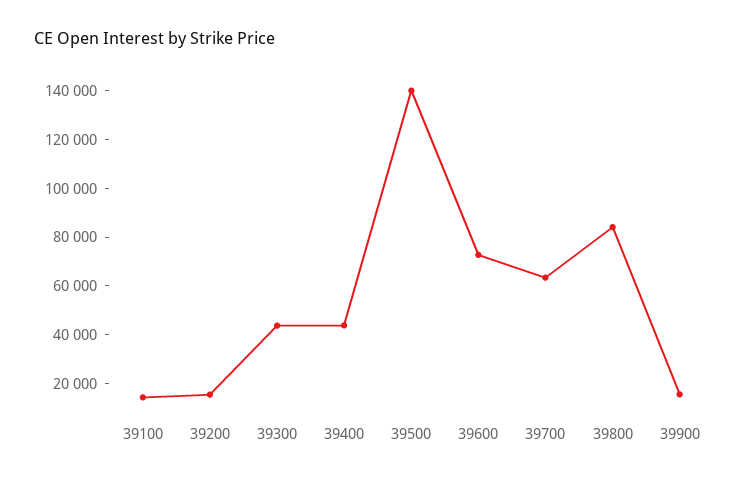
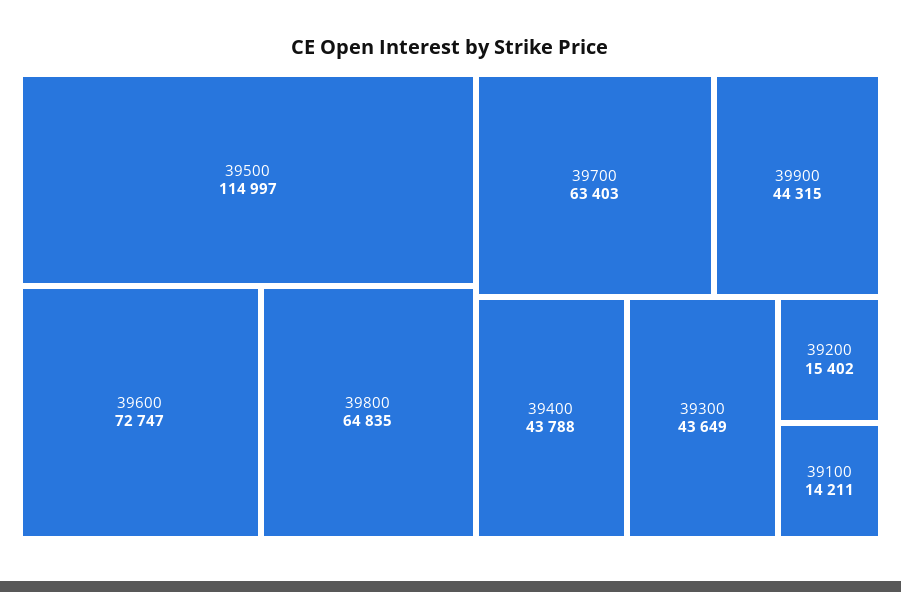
39500: 140000 -> 114997
39800: 85000 -> 64835
39900: 15000 -> 44315

